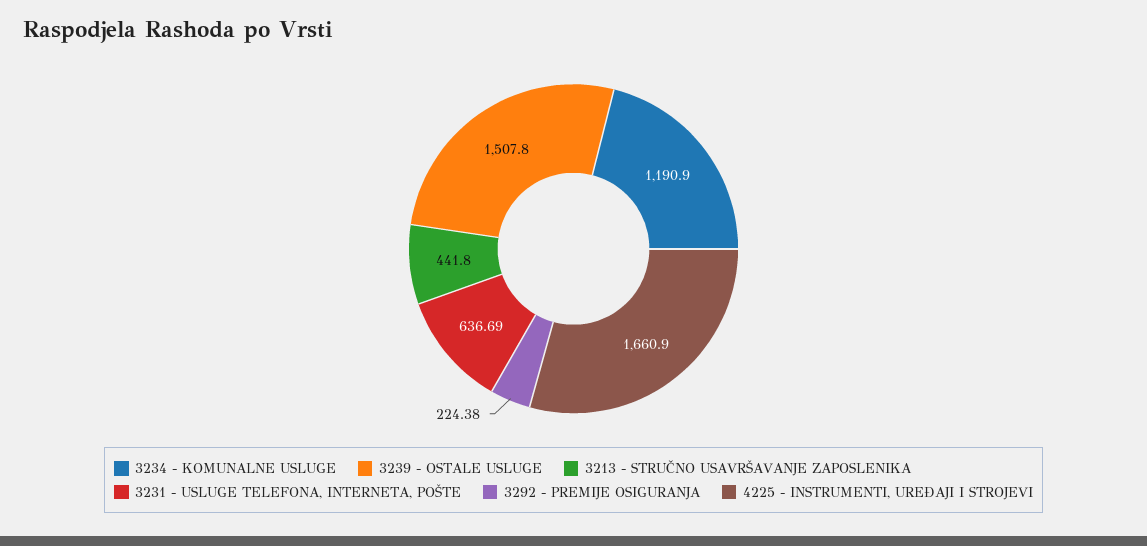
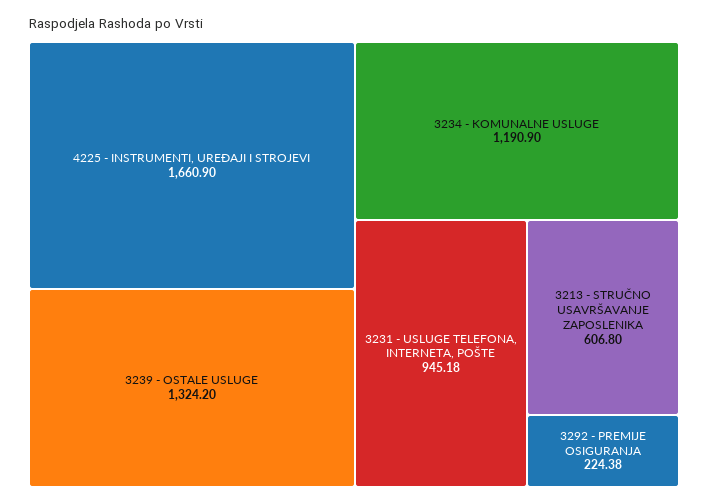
3239 - OSTALE USLUGE: 1507.8 -> 1324.2
3213 - STRUČNO USAVRŠAVANJE ZAPOSLENIKA: 441.8 -> 606.8
3231 - USLUGE TELEFONA, INTERNETA, POŠTE: 636.69 -> 945.18

